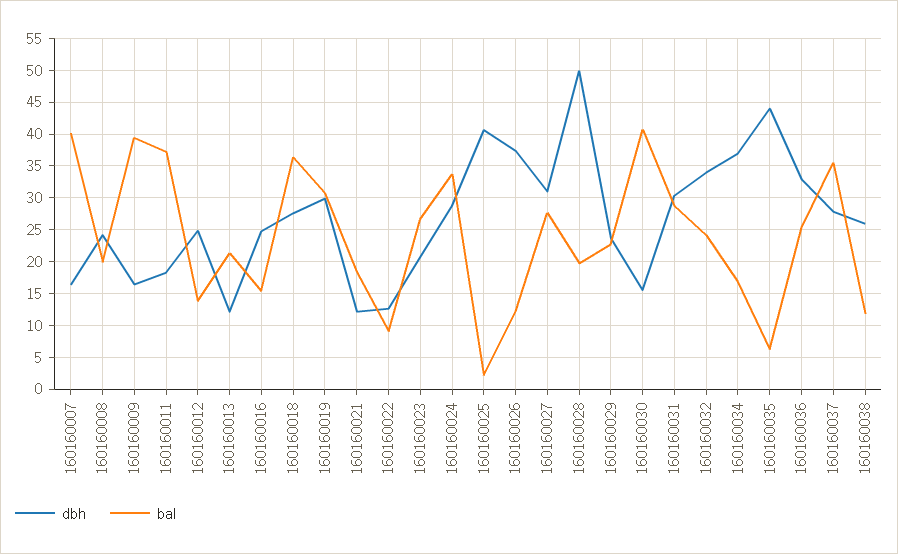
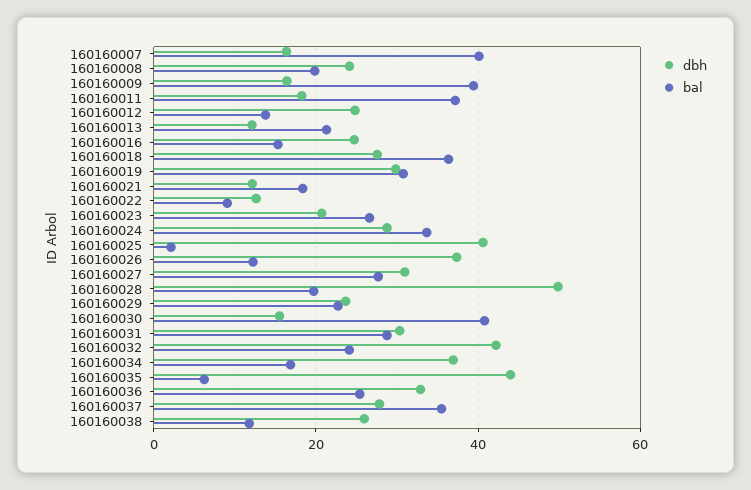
dbh, 160160032: 34 -> 42

